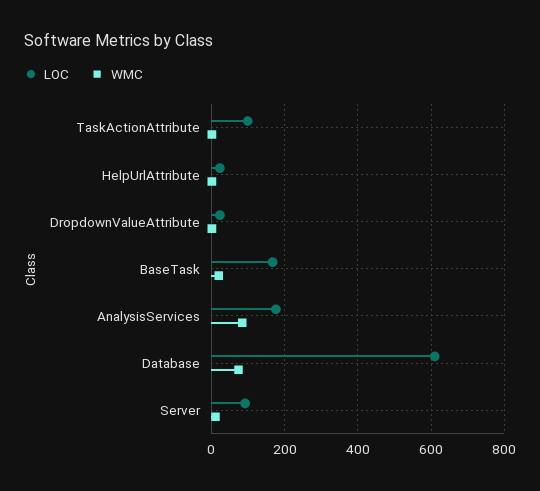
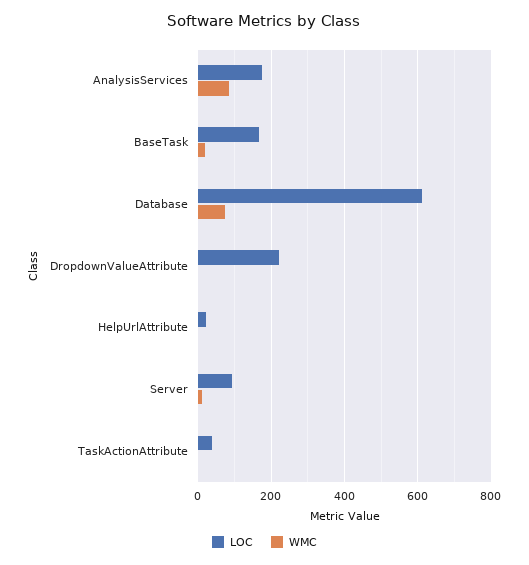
LOC, TaskActionAttribute: 100 -> 40
LOC, DropdownValueAttribute: 20 -> 220

